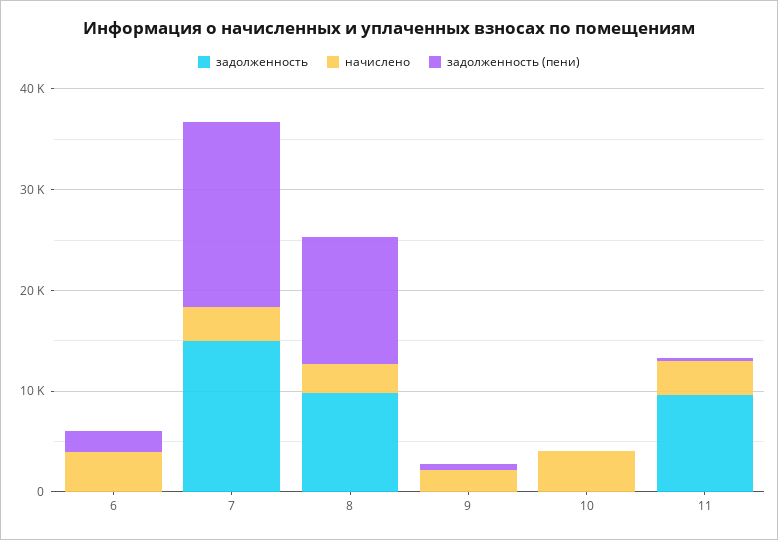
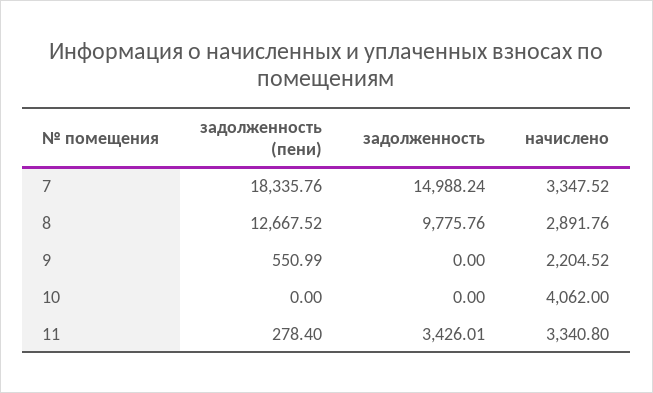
задолженность, 6: 0 -> none
начислено, 6: 4000 -> none
задолженность (пени), 6: 2000 -> none
задолженность, 11: 10000 -> 3426.01

